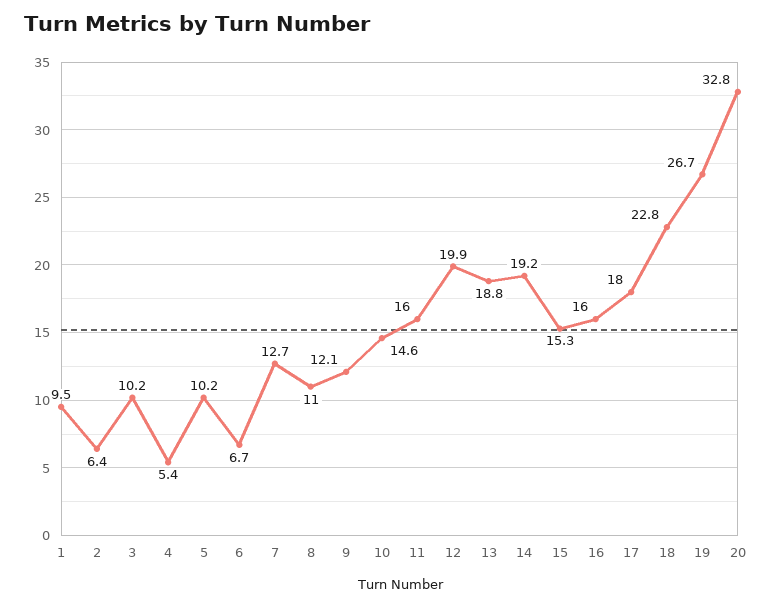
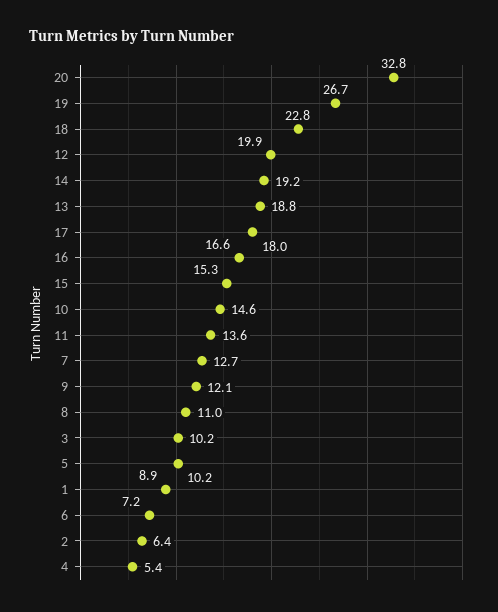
1: 9.5 -> 8.9
6: 6.7 -> 7.2
11: 16 -> 13.6
16: 16 -> 16.6

